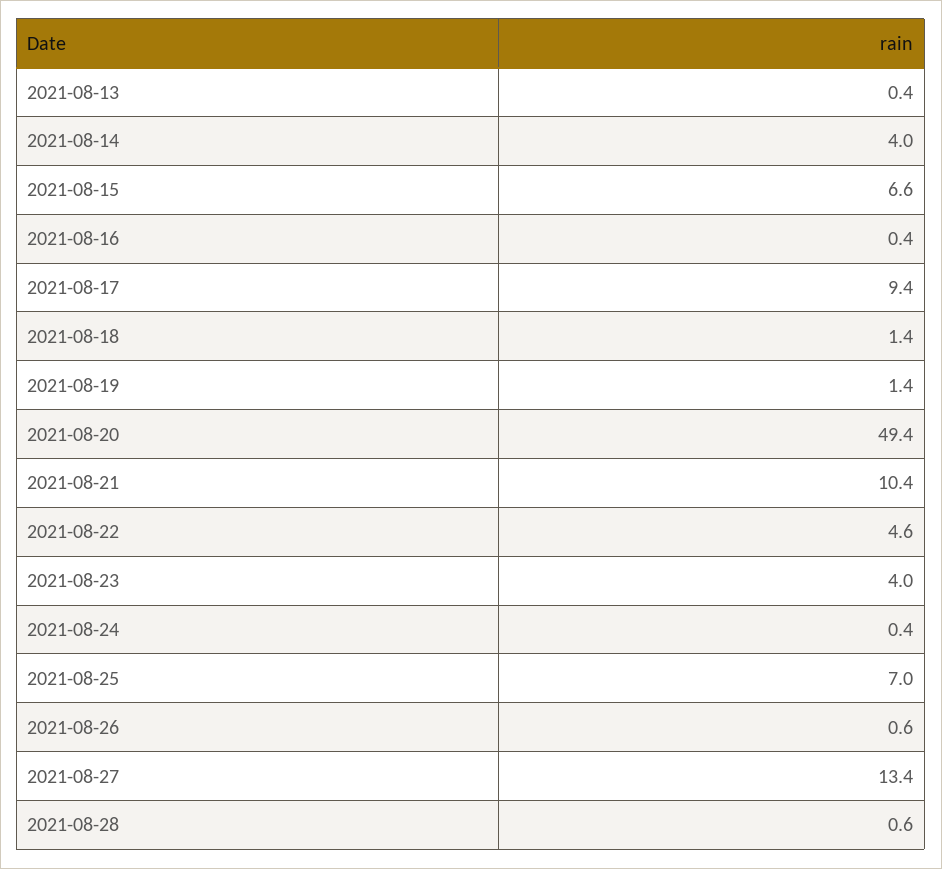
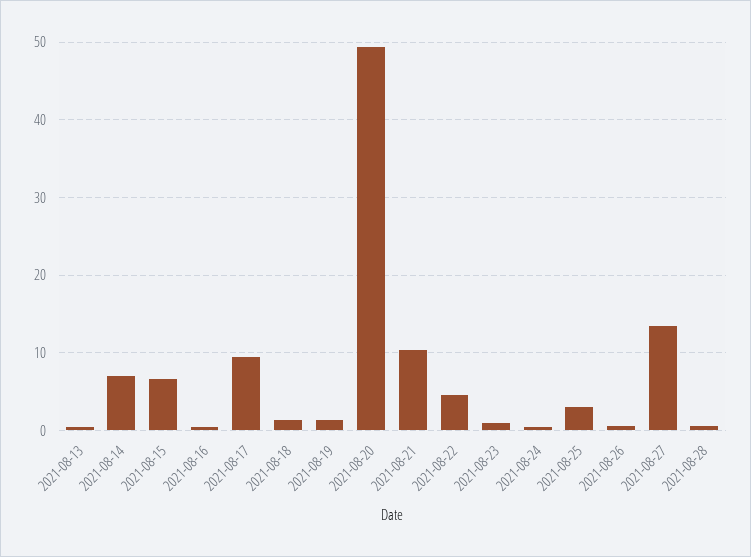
2021-08-14: 4 -> 7
2021-08-23: 4 -> 1
2021-08-25: 7 -> 3

